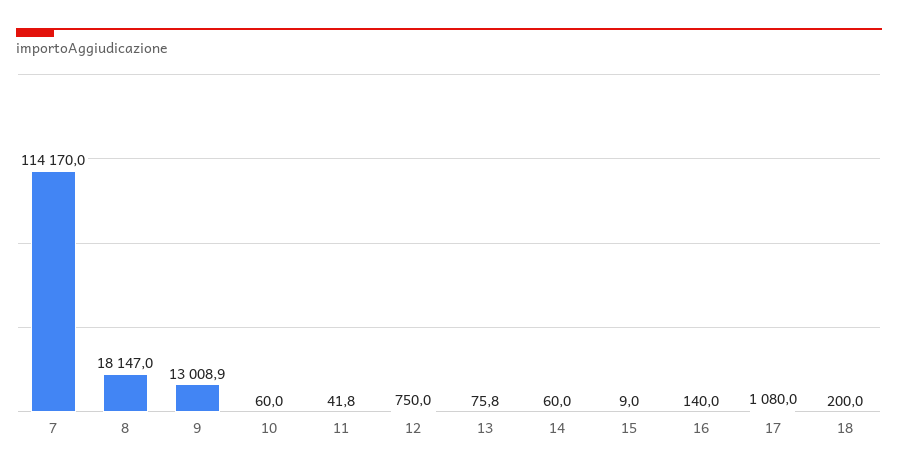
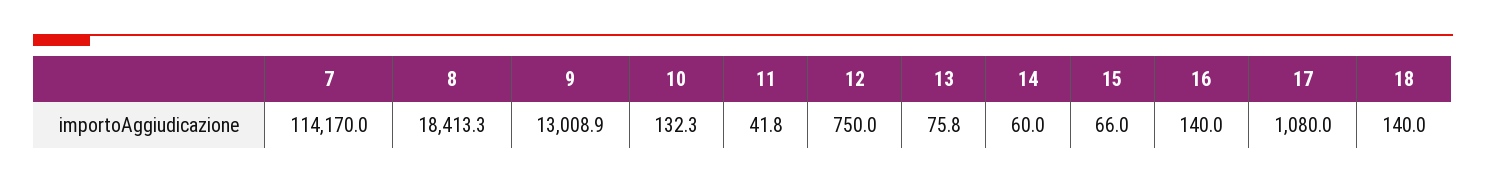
8: 18147 -> 18413.3
10: 60 -> 132.3
15: 9 -> 66
18: 200 -> 140

